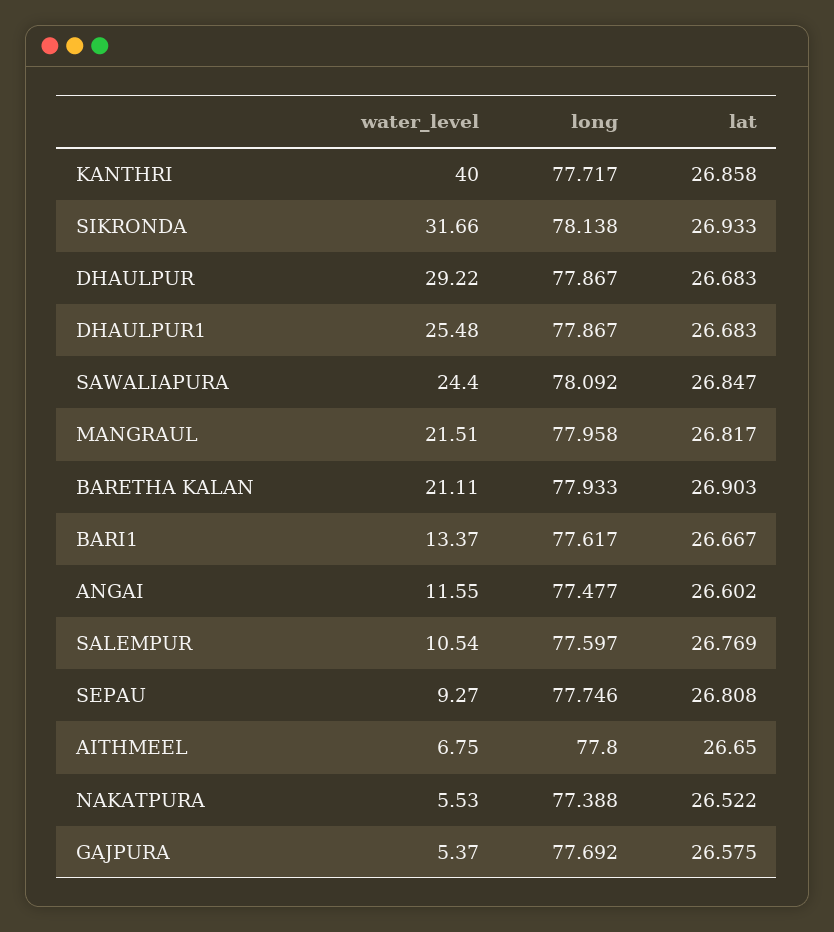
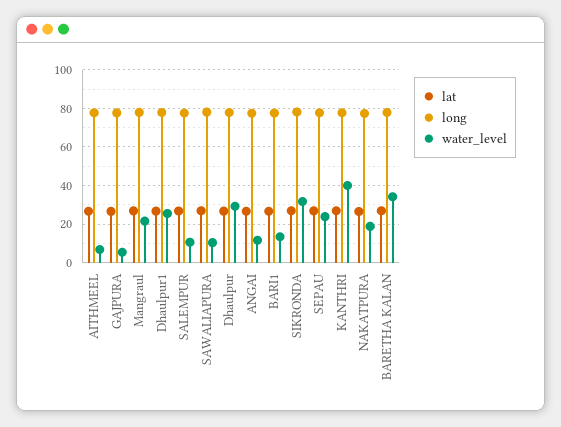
water_level, SAWALIAPURA: 24.4 -> 10
water_level, BARETHA KALAN: 21.11 -> 35
water_level, SEPAU: 9.27 -> 25
water_level, NAKATPURA: 5.53 -> 20

